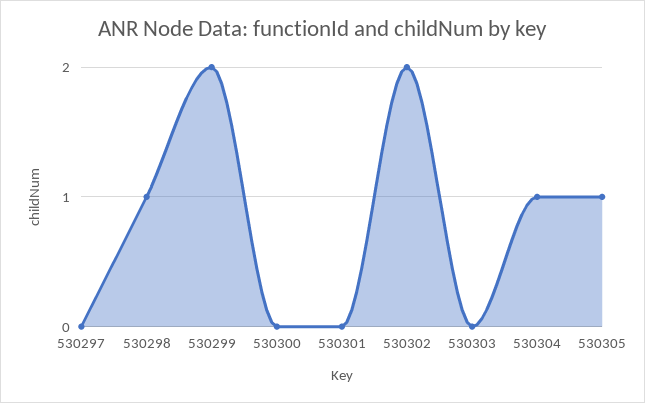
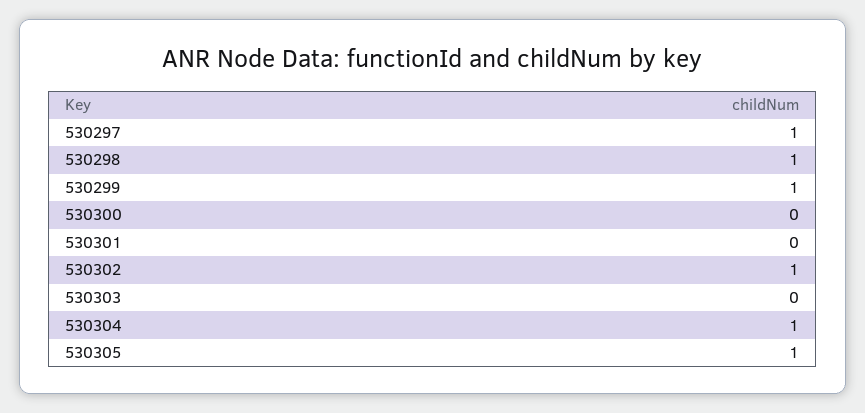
530297: 0 -> 1
530299: 2 -> 1
530302: 2 -> 1

